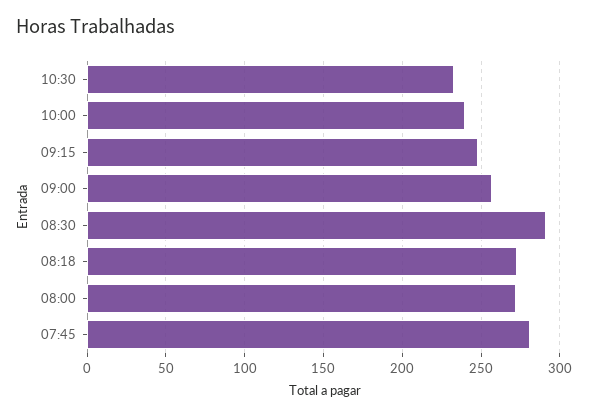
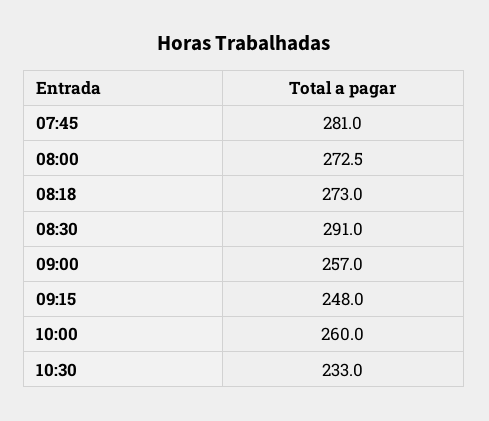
10:00: 240 -> 260

